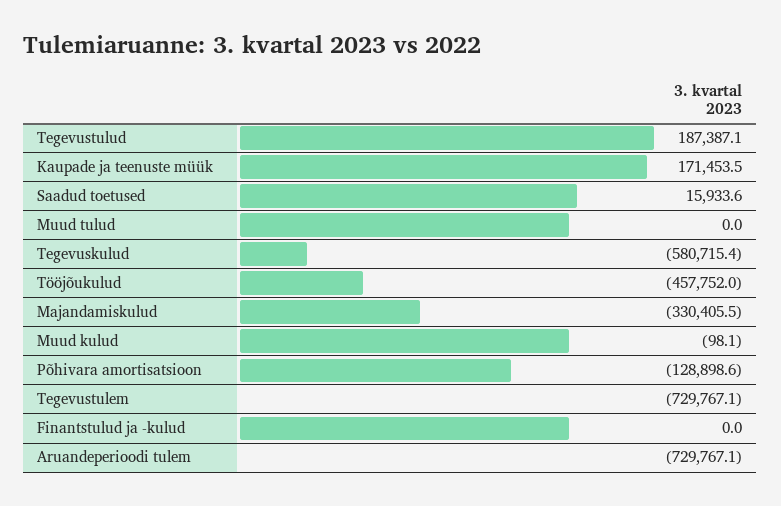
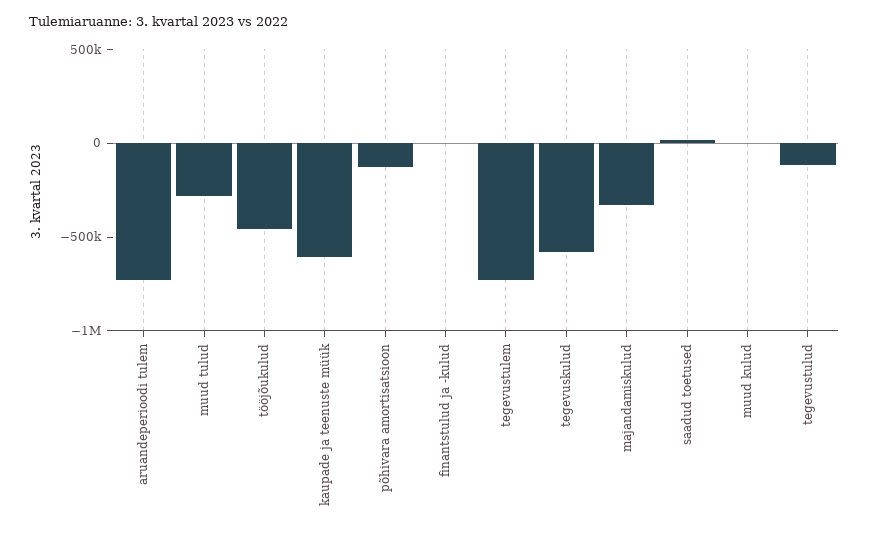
Tegevustulud: 187387.1 -> -100000
Kaupade ja teenuste müük: 171453.5 -> -600000
Muud tulud: 0 -> -300000

